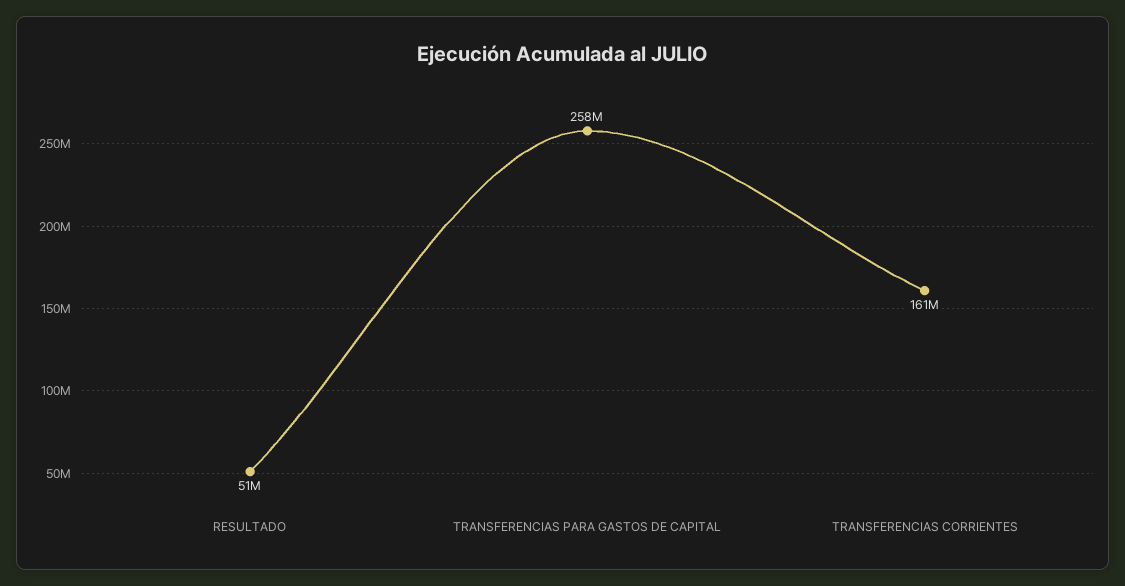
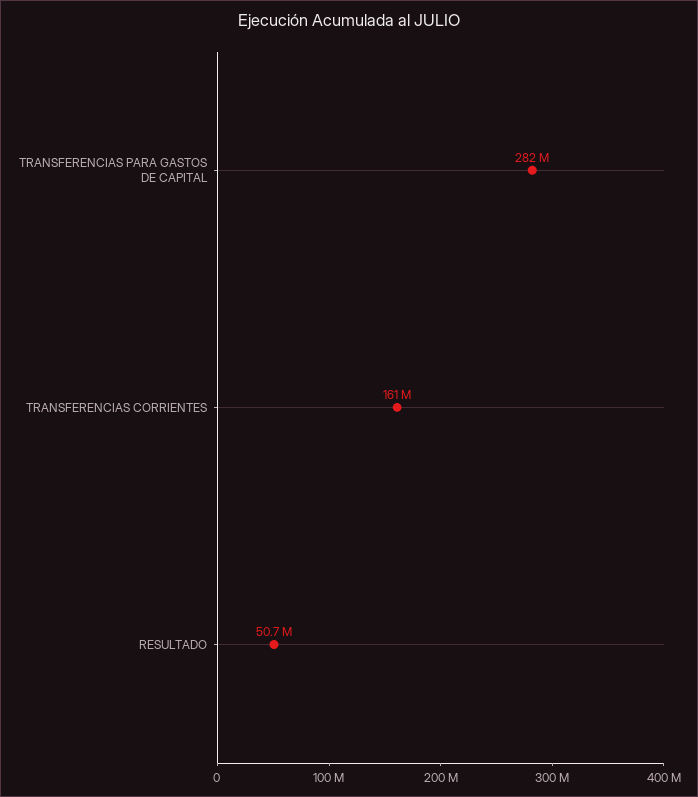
TRANSFERENCIAS PARA GASTOS DE CAPITAL: 258000000 -> 282000000

